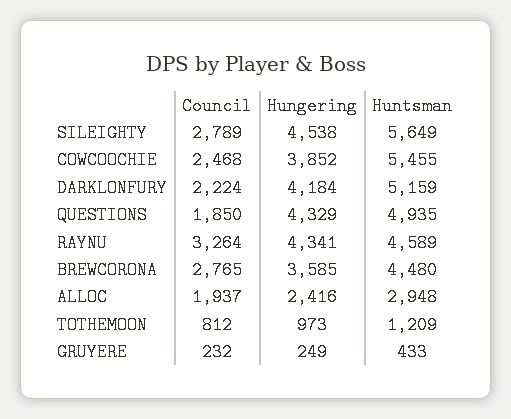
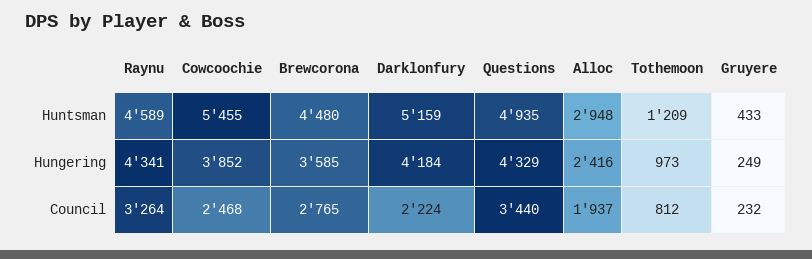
Council, SILEIGHTY: 2789 -> none
Hungering, SILEIGHTY: 4538 -> none
Huntsman, SILEIGHTY: 5649 -> none
Council, QUESTIONS: 1850 -> 3440

